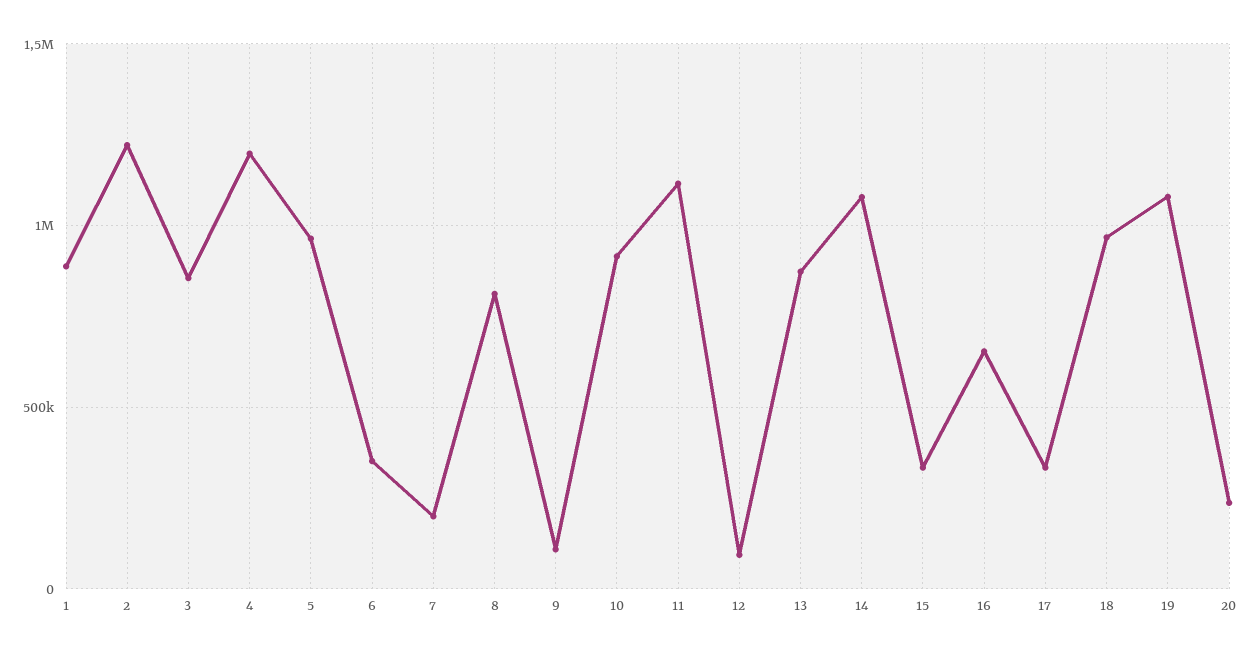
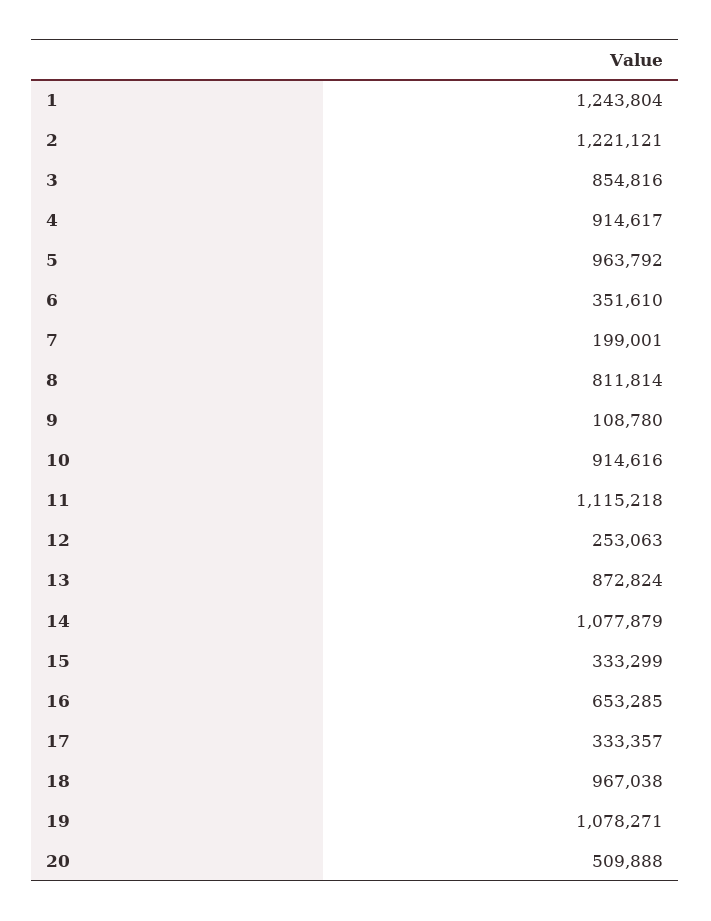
1: 900000 -> 1243804
4: 1200000 -> 914617
12: 100000 -> 253063
20: 250000 -> 509888

